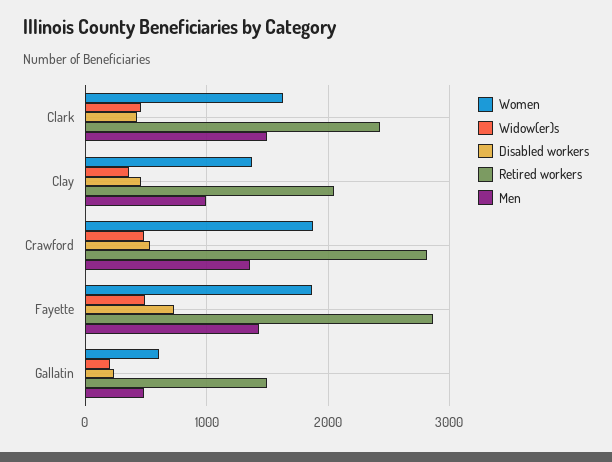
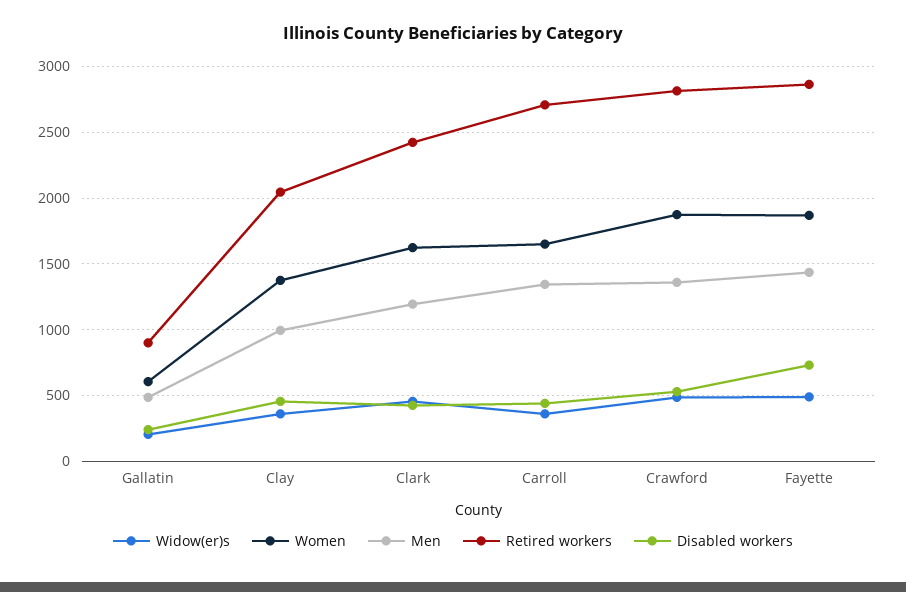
Men, Clark: 1500 -> 1200
Retired workers, Gallatin: 1500 -> 900
Widow(er)s, Carroll: none -> 350
Women, Carroll: none -> 1650
Men, Carroll: none -> 1350
Retired workers, Carroll: none -> 2700
Disabled workers, Carroll: none -> 450

